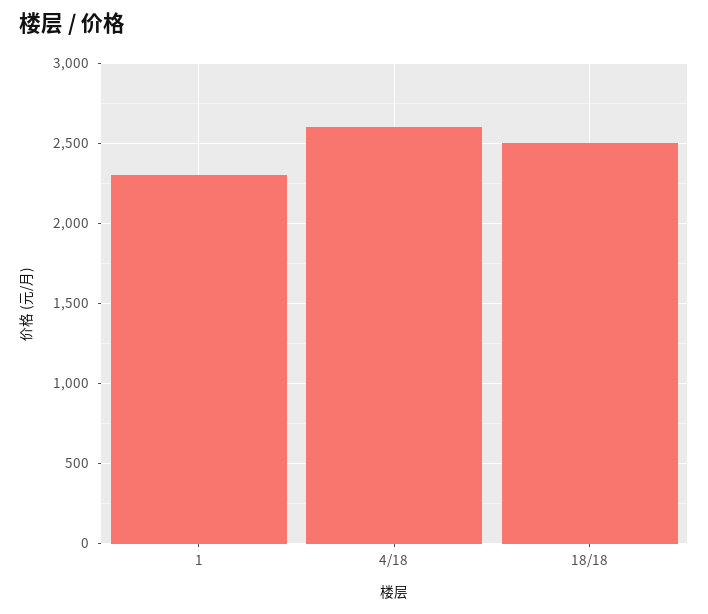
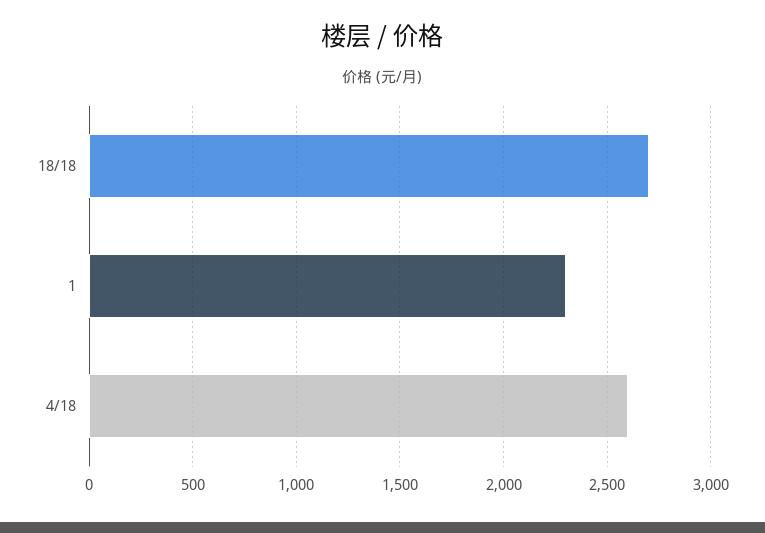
18/18: 2500 -> 2700

